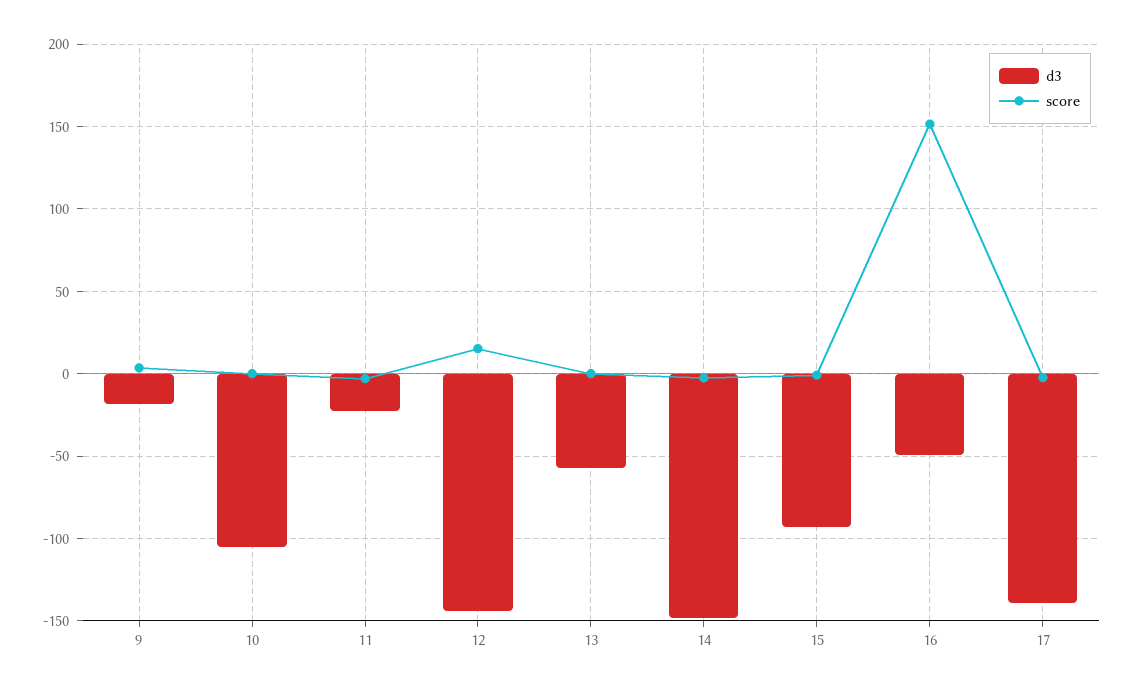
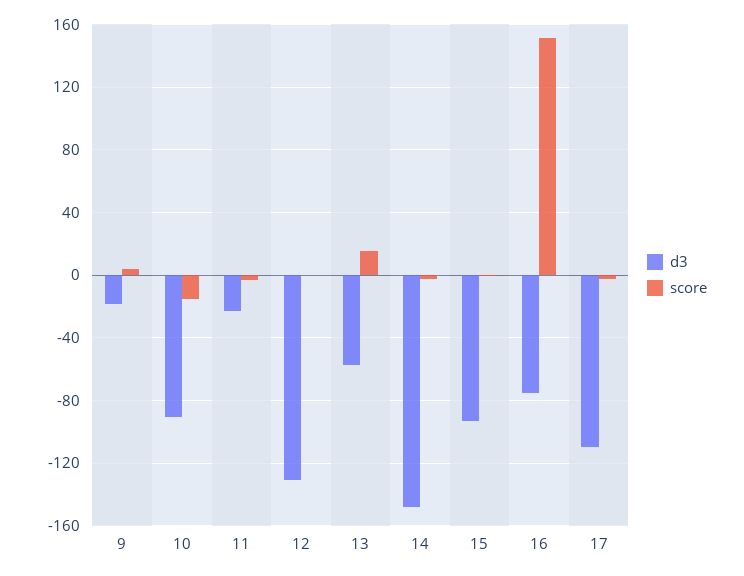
d3, 10: -105 -> -90
score, 10: 0 -> -15
d3, 12: -145 -> -130
score, 12: 15 -> 0
score, 13: 0 -> 15
d3, 16: -50 -> -75
d3, 17: -140 -> -110

